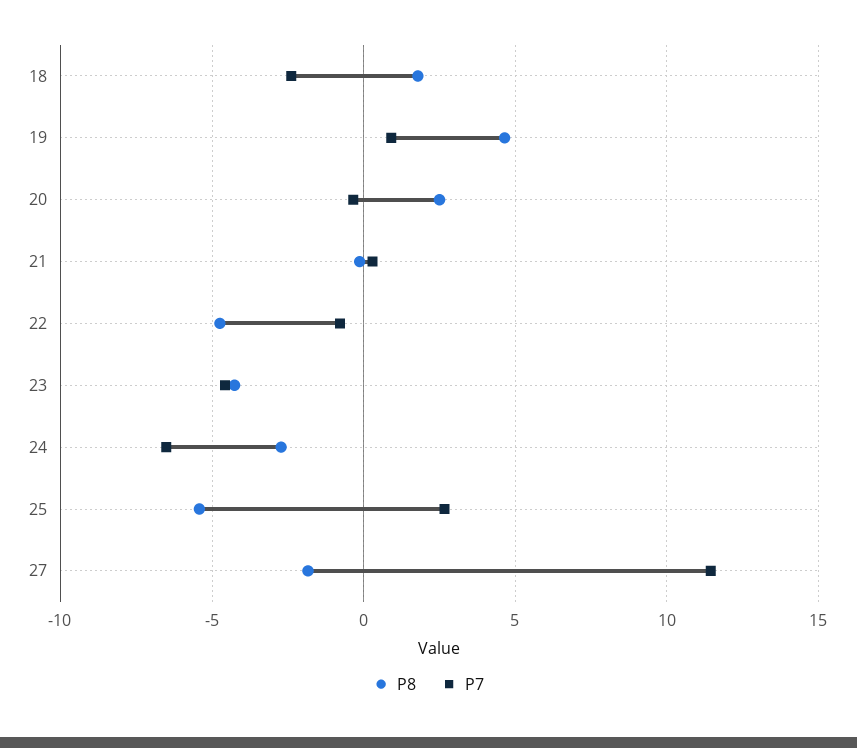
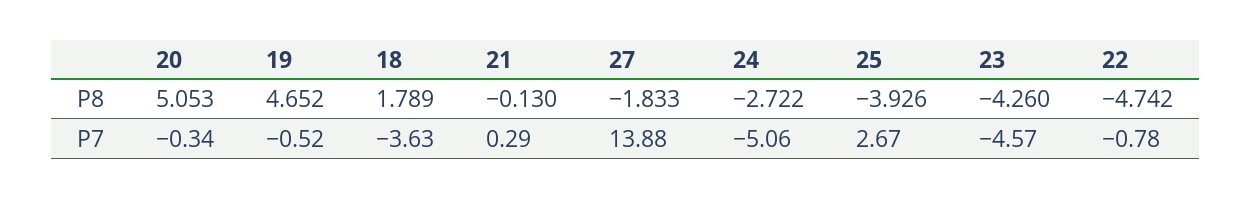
P7, 18: -2.5 -> -3.63
P7, 19: 1 -> -0.52
P8, 20: 2.5 -> 5.053
P7, 24: -6.5 -> -5.06
P8, 25: -5.5 -> -3.926
P7, 27: 11.5 -> 13.88

